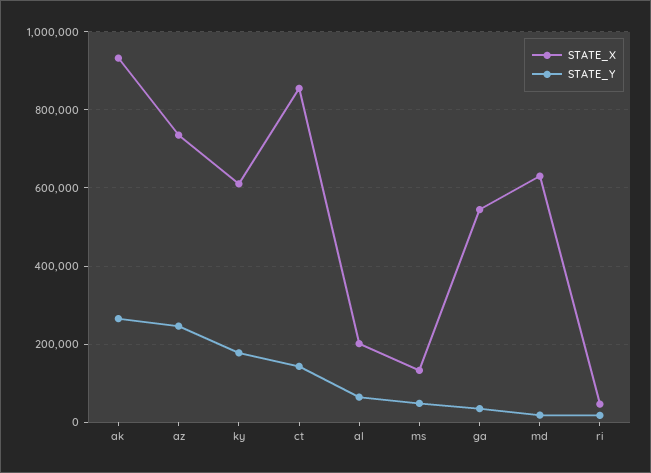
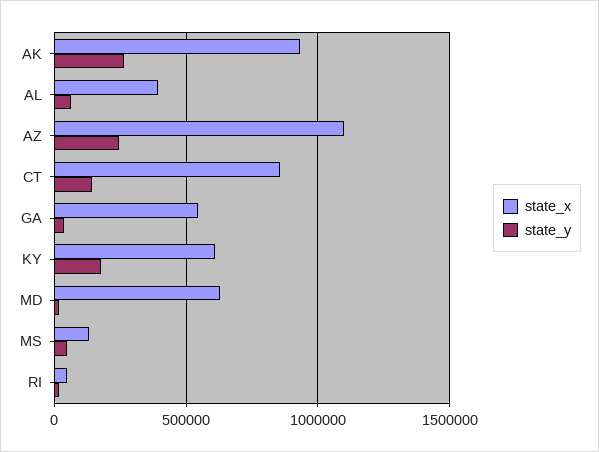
STATE_X, az: 740000 -> 1100000
STATE_X, al: 200000 -> 400000

